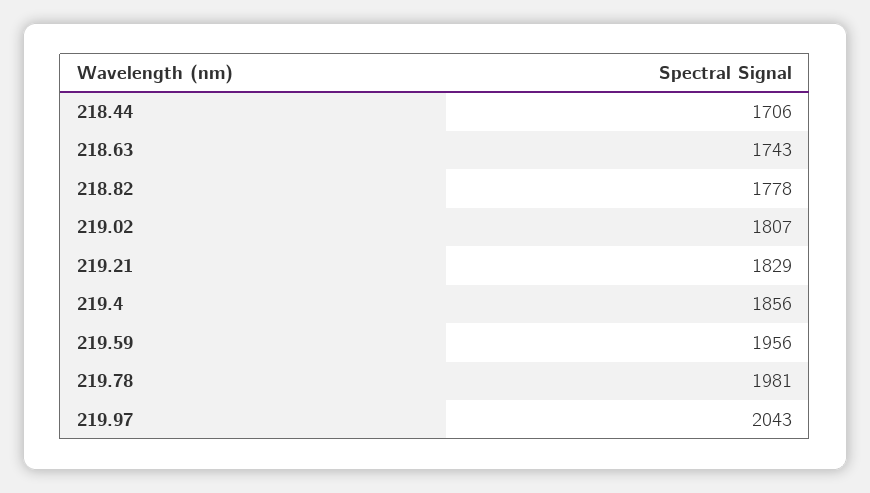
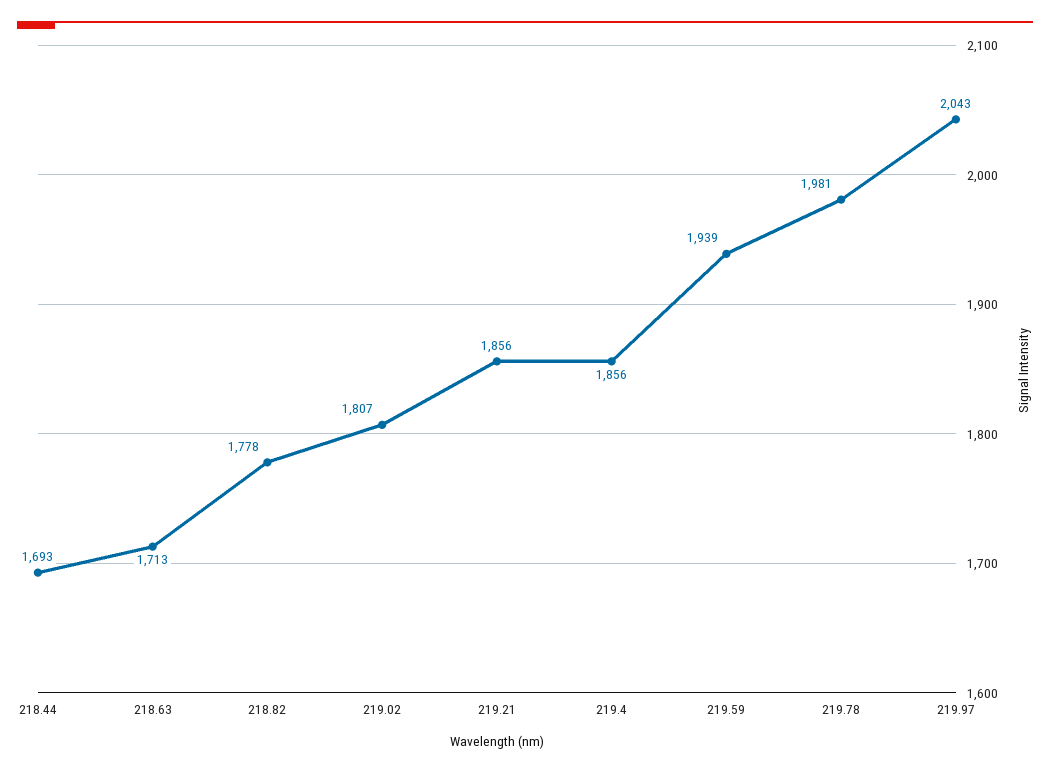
218.44: 1706 -> 1693
218.63: 1743 -> 1713
219.21: 1829 -> 1856
219.59: 1956 -> 1939

